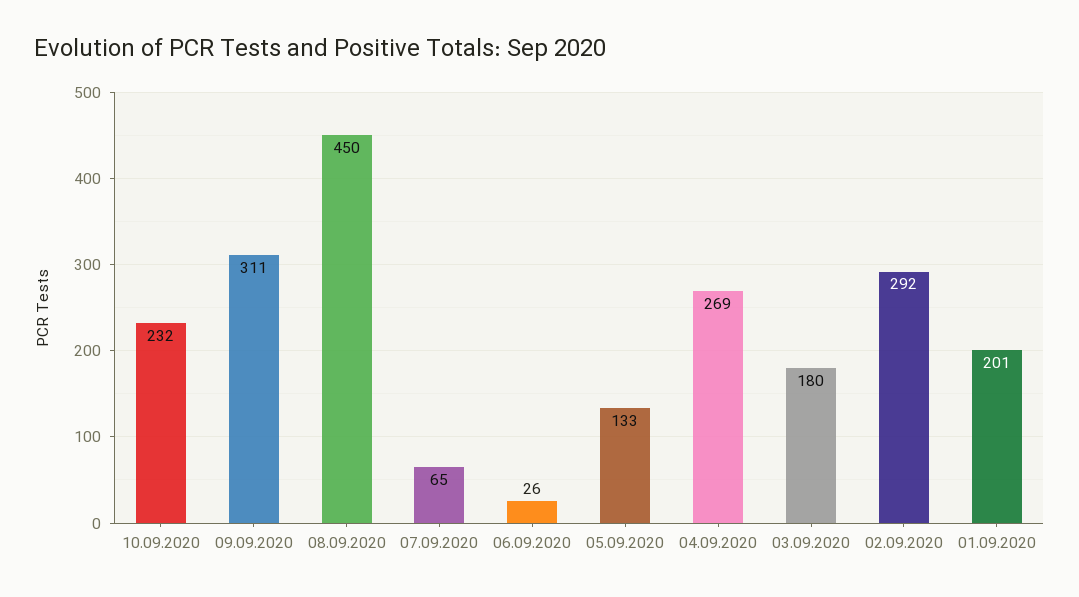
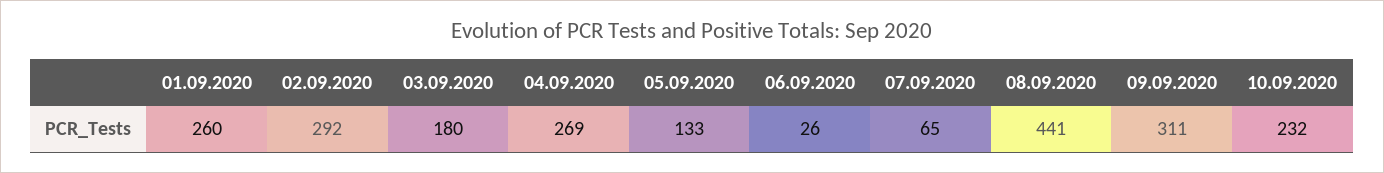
08.09.2020: 450 -> 441
01.09.2020: 201 -> 260

